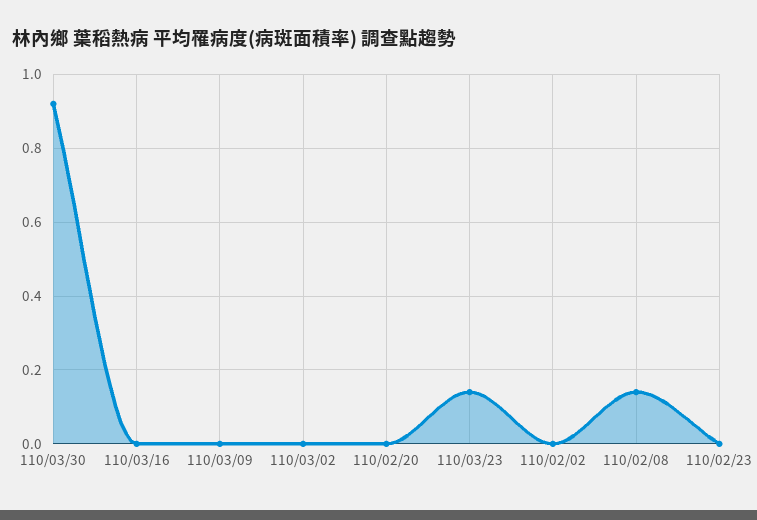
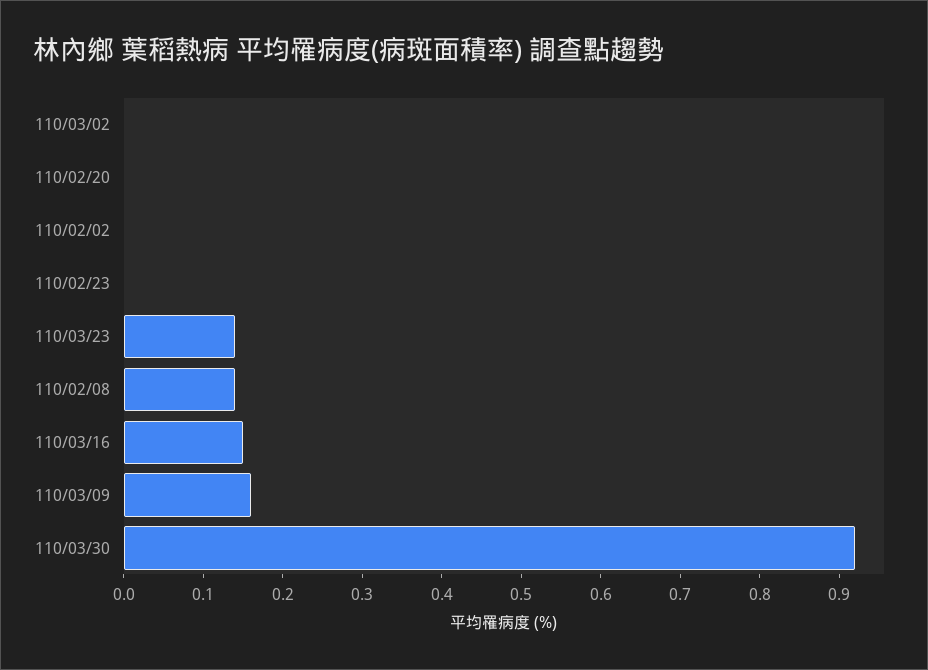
110/03/16: 0 -> 0.15
110/03/09: 0 -> 0.15

